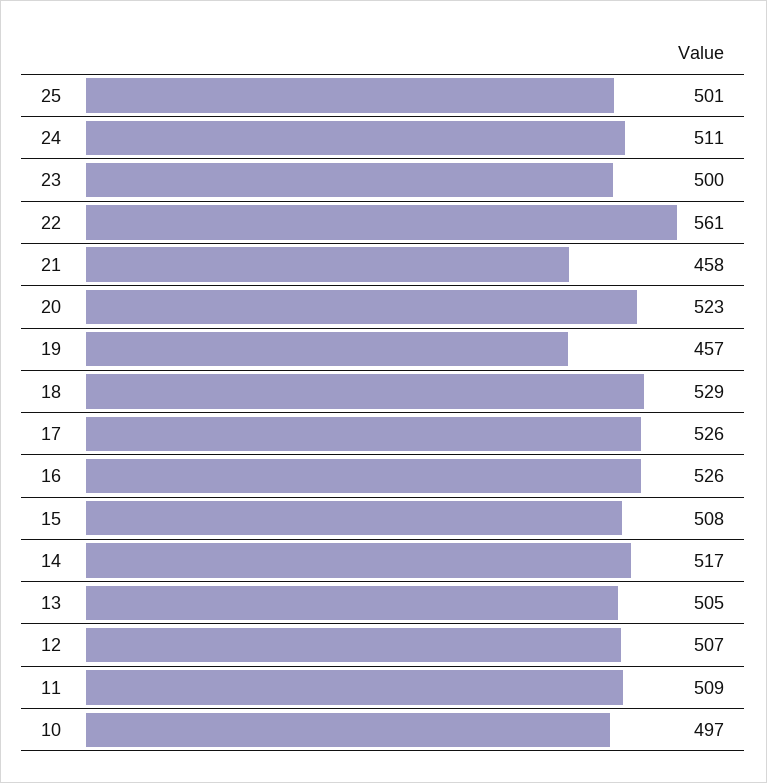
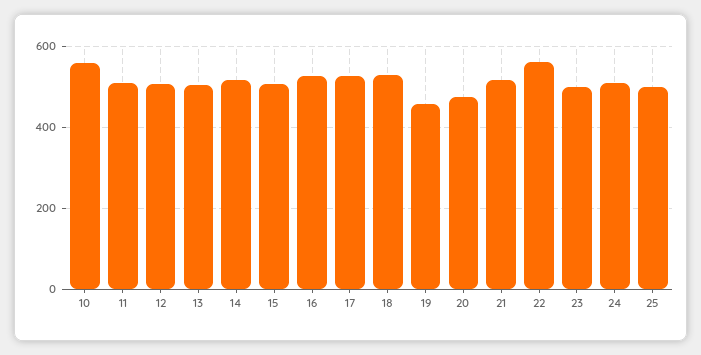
21: 458 -> 520
20: 523 -> 480
10: 497 -> 560

